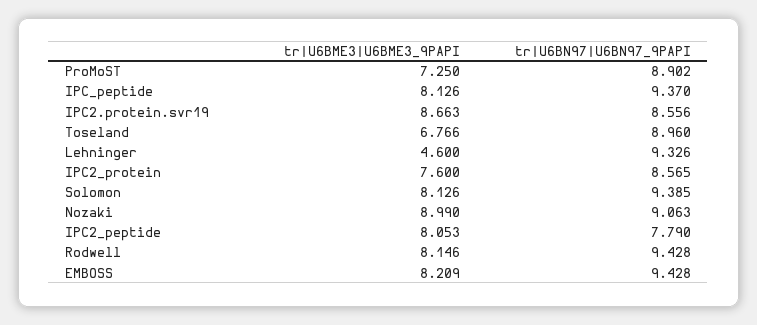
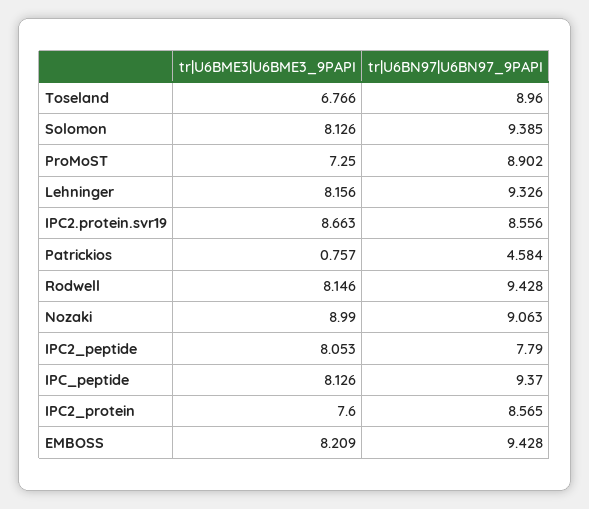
tr|U6BME3|U6BME3_9PAPI, Lehninger: 4.6 -> 8.156
tr|U6BME3|U6BME3_9PAPI, Patrickios: none -> 0.757
tr|U6BN97|U6BN97_9PAPI, Patrickios: none -> 4.584

